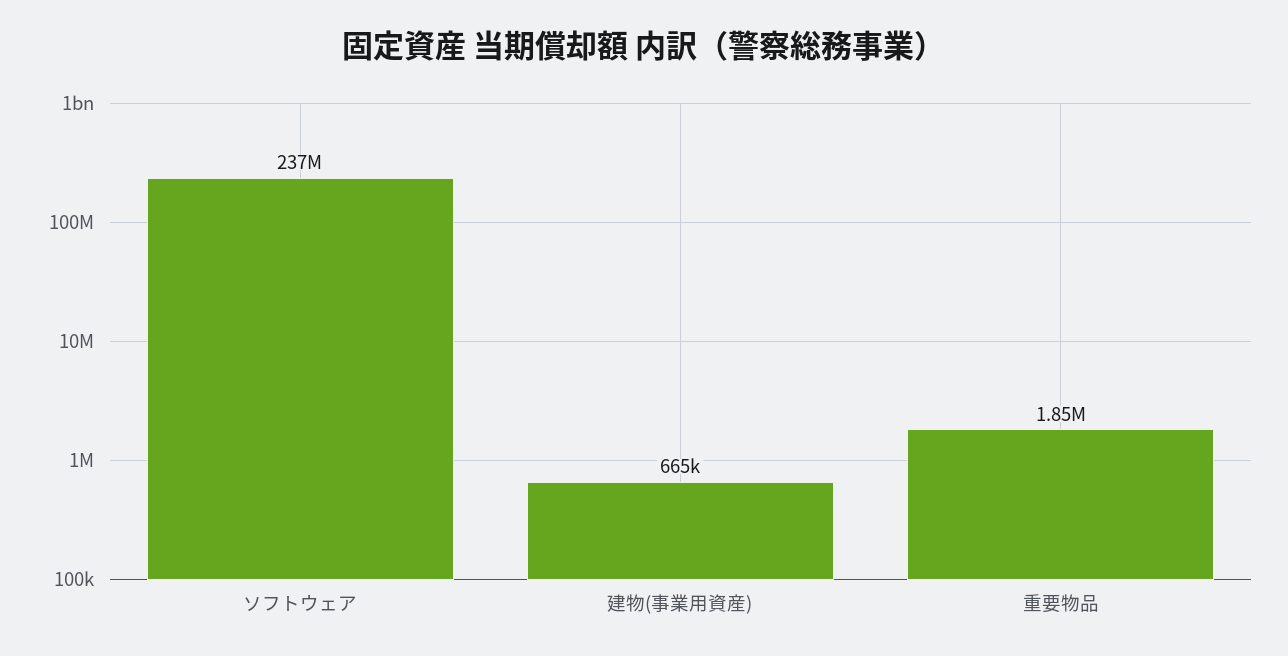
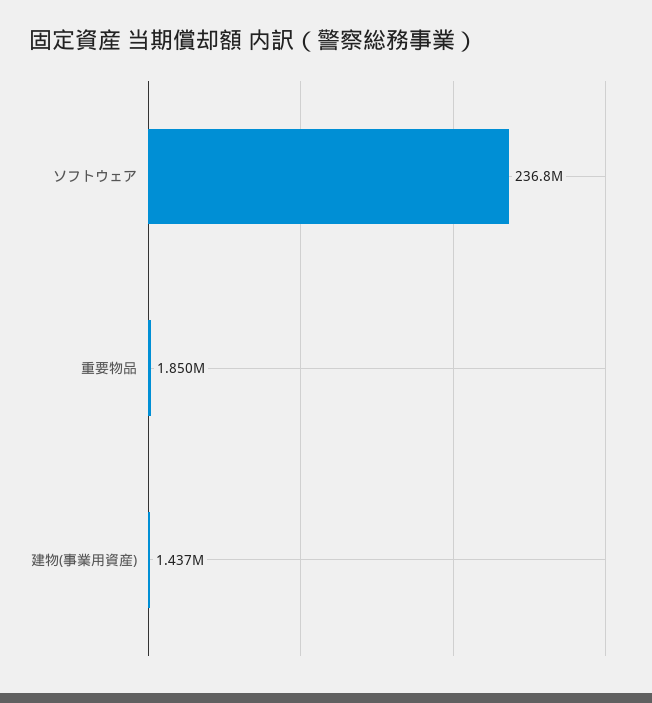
建物(事業用資産): 665000 -> 1437000

